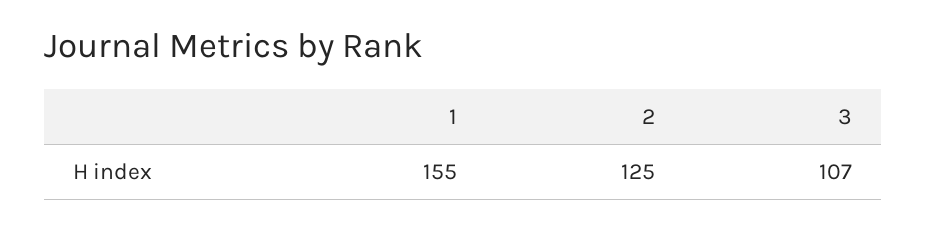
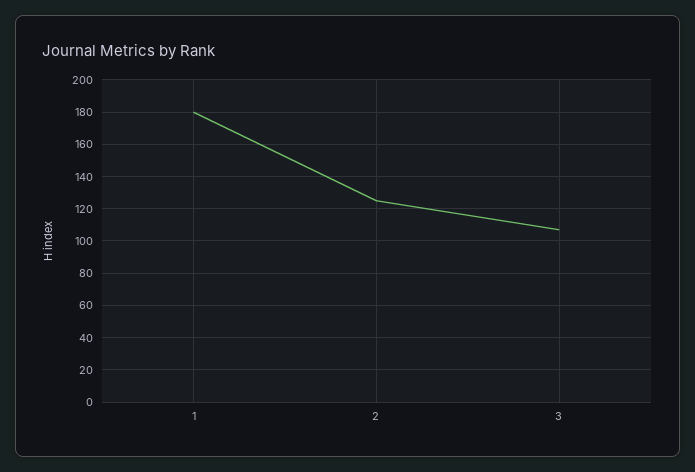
1: 155 -> 180

